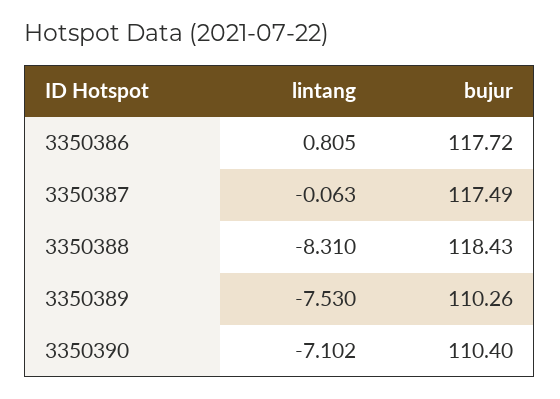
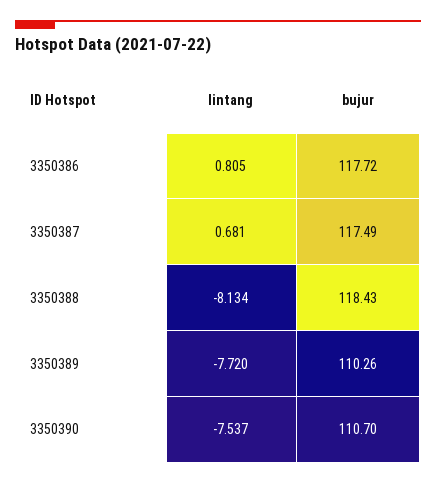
lintang, 3350387: -0.063 -> 0.681
lintang, 3350388: -8.31 -> -8.134
lintang, 3350389: -7.53 -> -7.72
lintang, 3350390: -7.102 -> -7.537
bujur, 3350390: 110.4 -> 110.7

